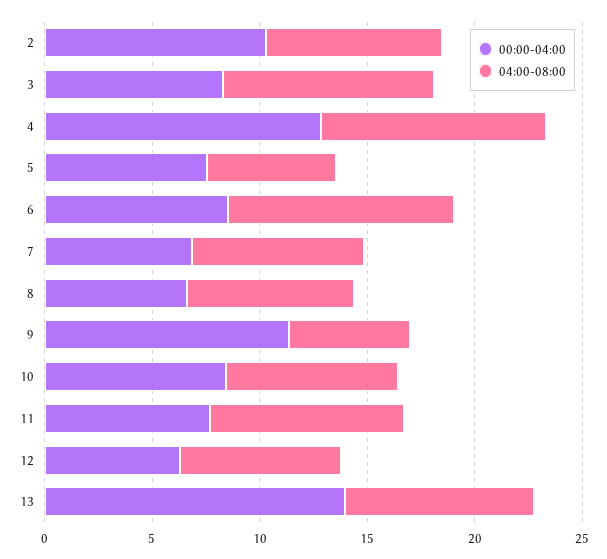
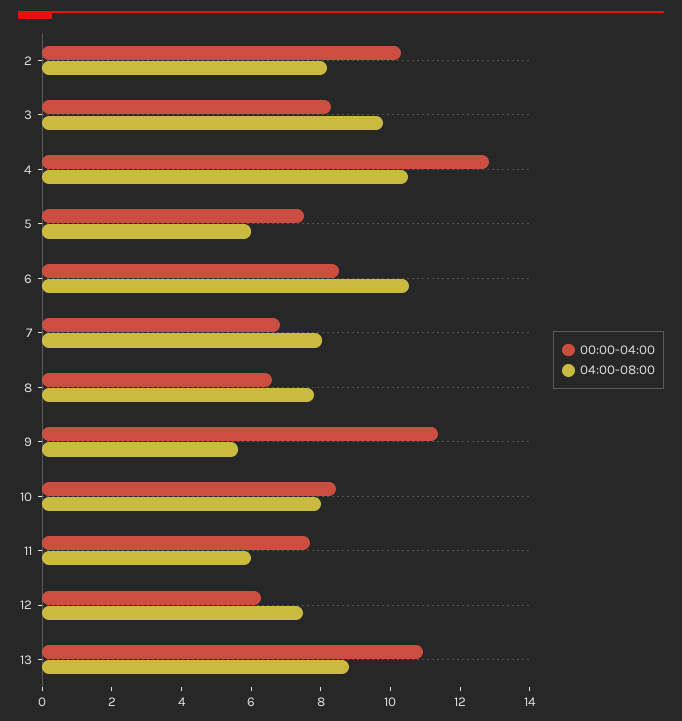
04:00-08:00, 11: 9 -> 6
00:00-04:00, 13: 14 -> 11

